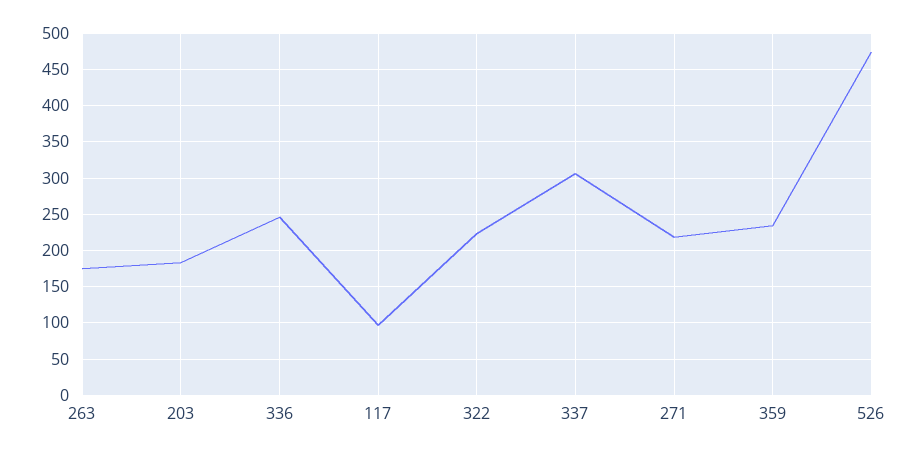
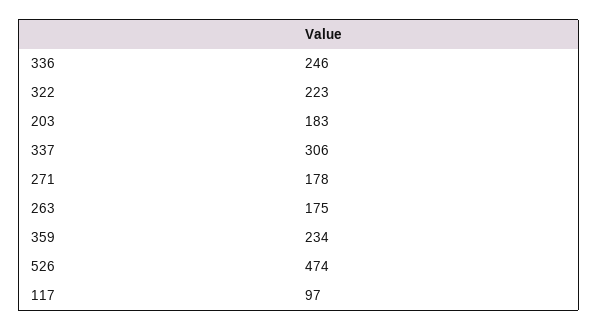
271: 220 -> 178

